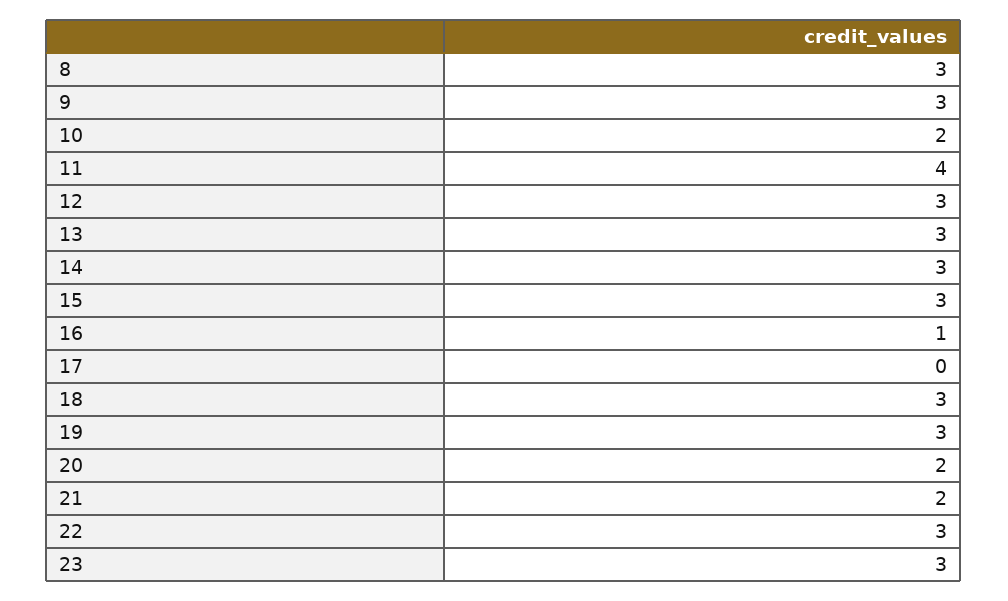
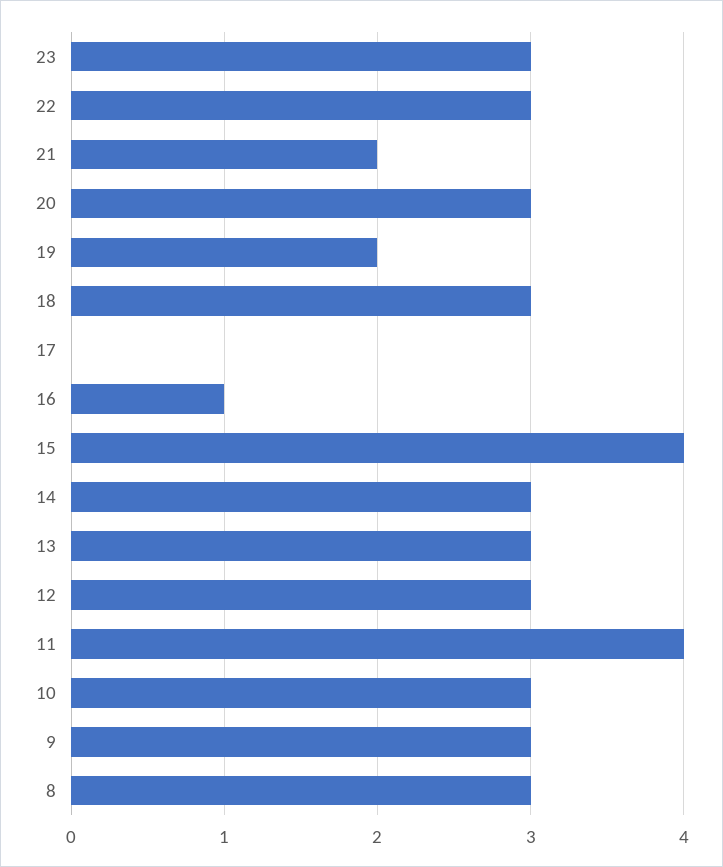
10: 2 -> 3
15: 3 -> 4
19: 3 -> 2
20: 2 -> 3

